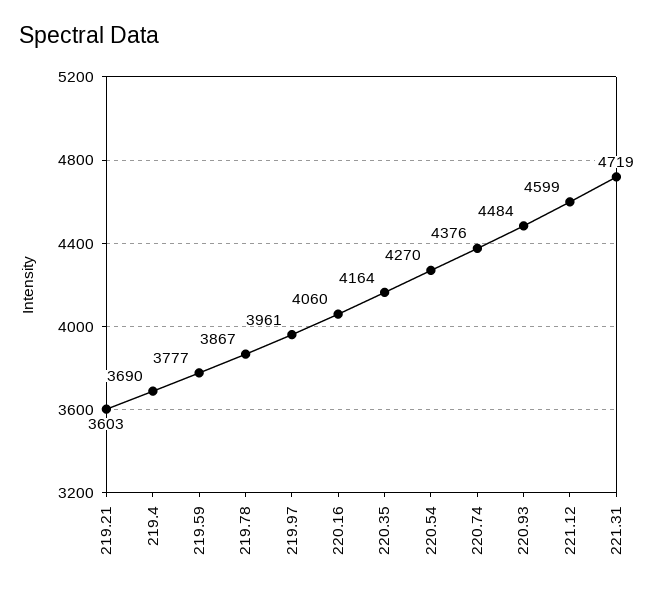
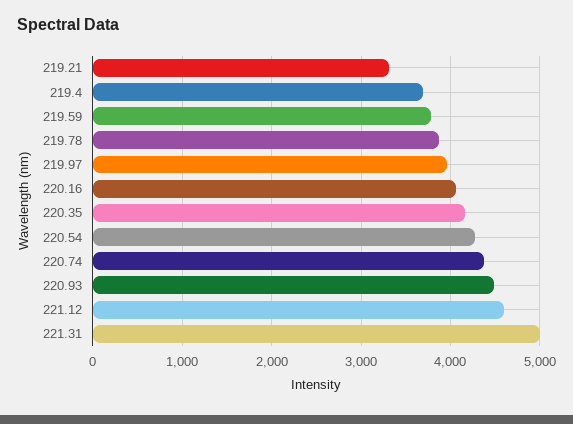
219.21: 3603 -> 3300
221.31: 4719 -> 5000

